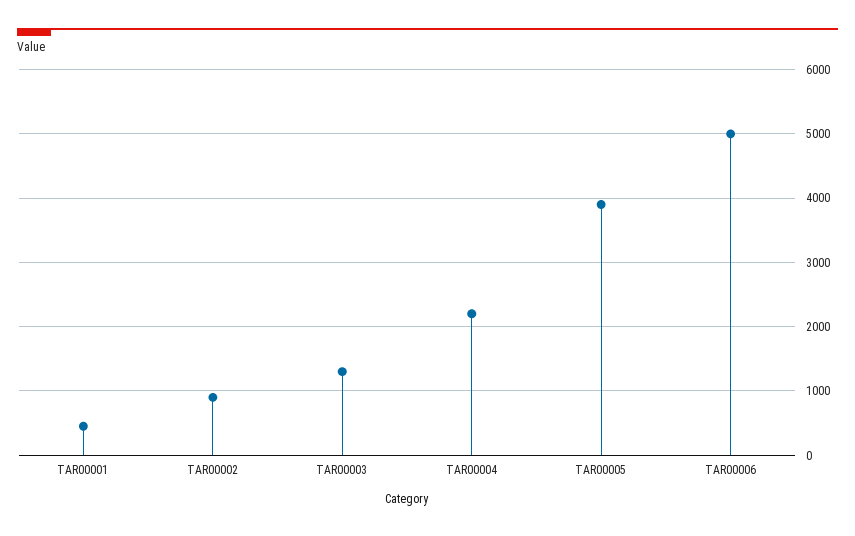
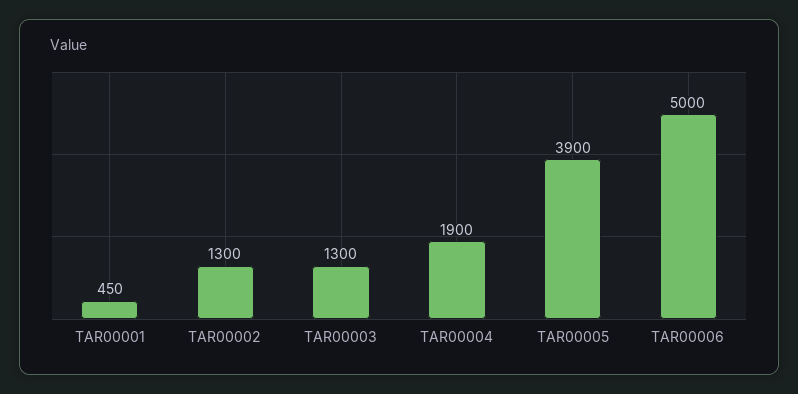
TAR00002: 900 -> 1300
TAR00004: 2200 -> 1900

